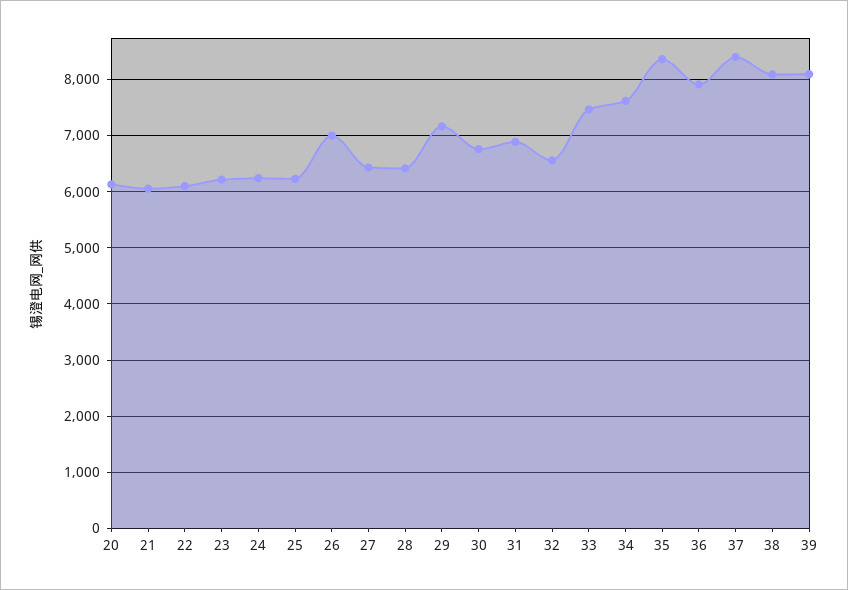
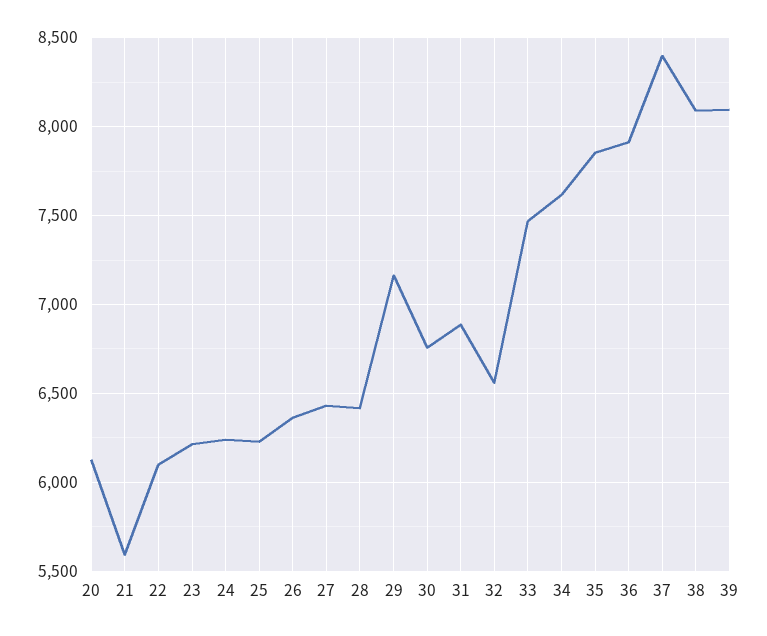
21: 6000 -> 5600
26: 7000 -> 6350
35: 8400 -> 7850

